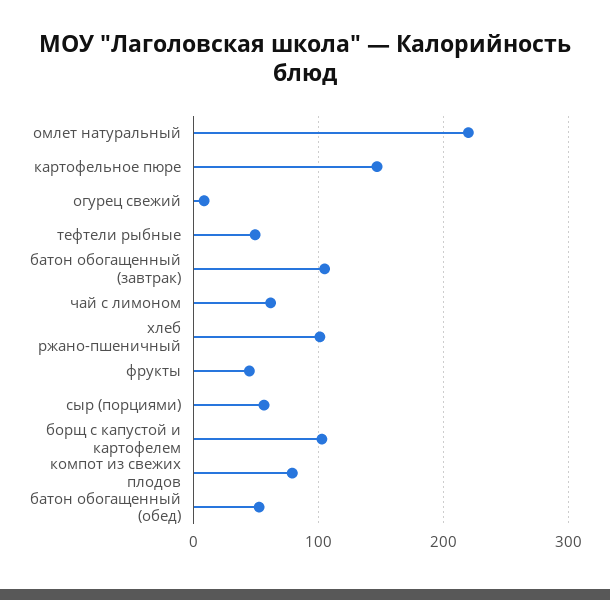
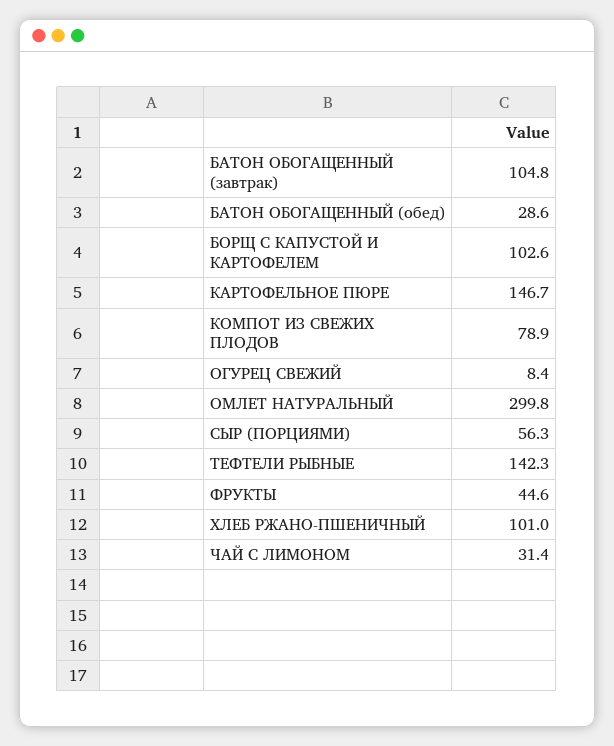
омлет натуральный: 220 -> 299.8
тефтели рыбные: 50 -> 142.3
чай с лимоном: 60 -> 31.4
батон обогащенный (обед): 50 -> 28.6

